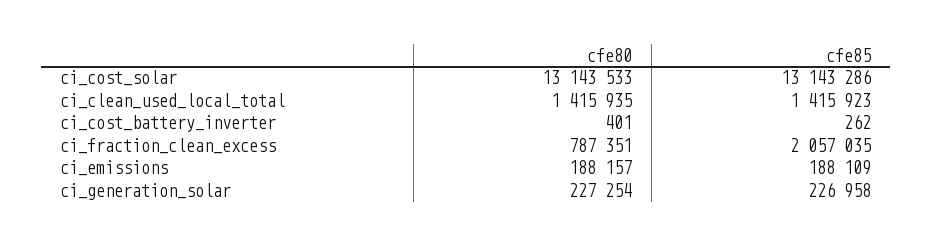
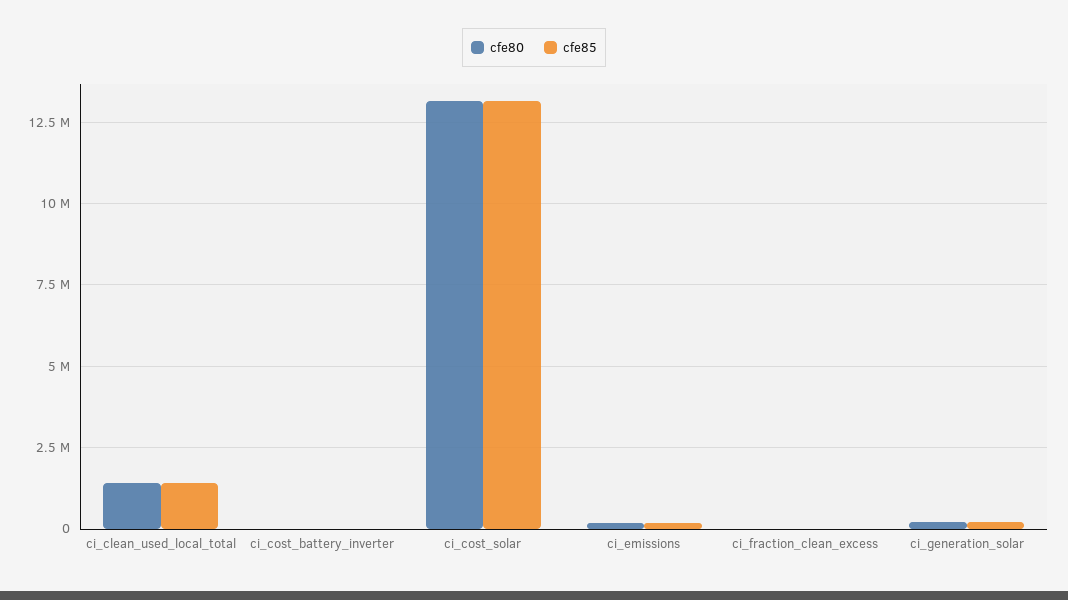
cfe80, ci_fraction_clean_excess: 787351 -> 0
cfe85, ci_fraction_clean_excess: 2057035 -> 0

